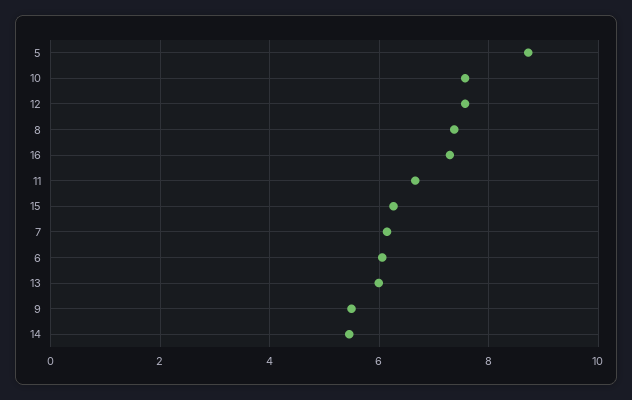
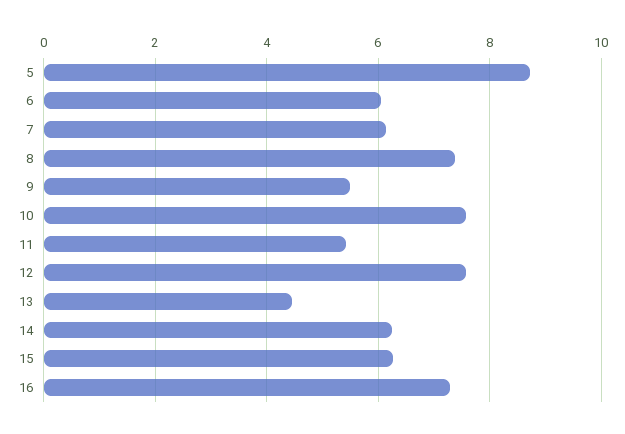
11: 6.6 -> 5.4
13: 6 -> 4.4
14: 5.4 -> 6.2

